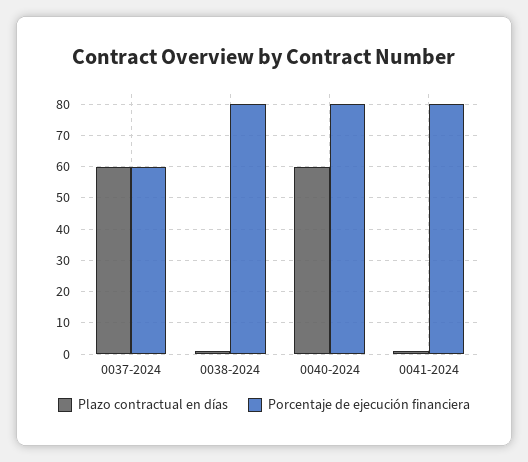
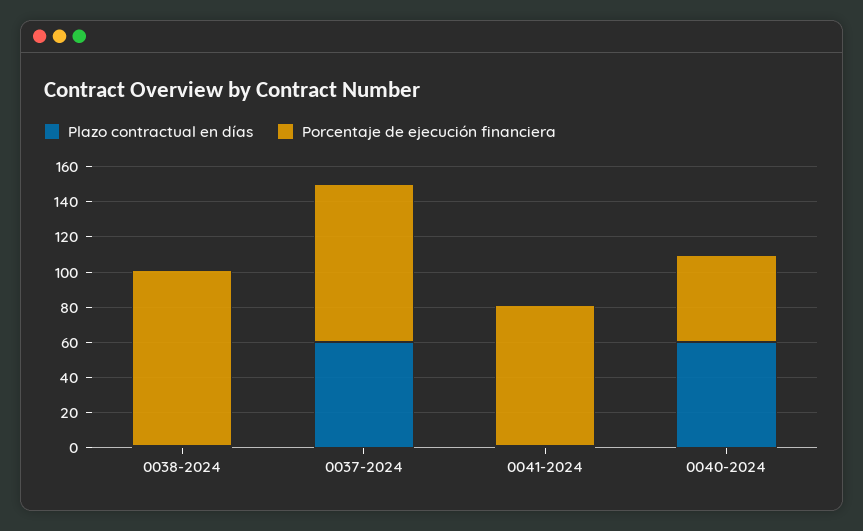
Porcentaje de ejecución financiera, 0037-2024: 60 -> 90
Porcentaje de ejecución financiera, 0038-2024: 80 -> 100
Porcentaje de ejecución financiera, 0040-2024: 80 -> 50

